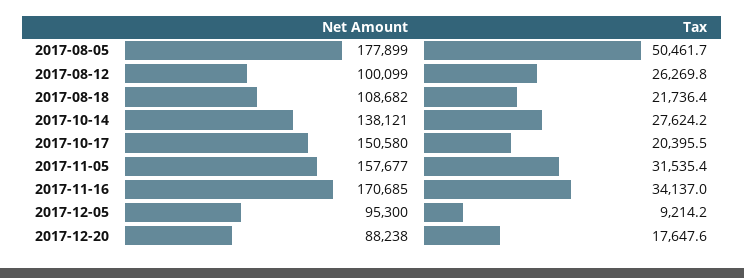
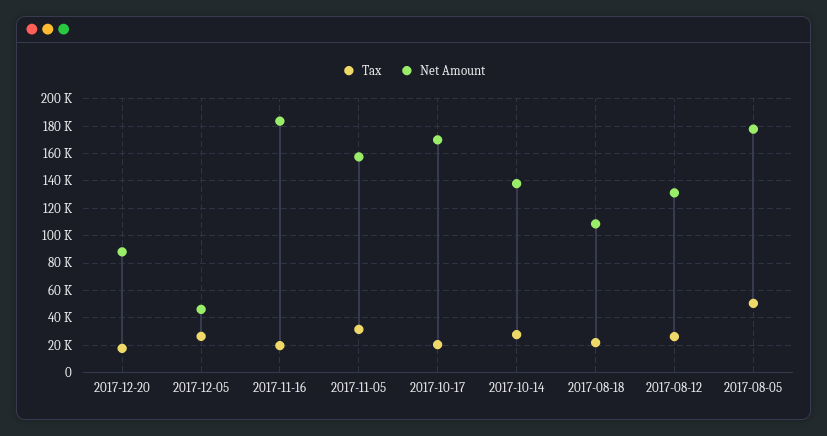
Net Amount, 2017-08-12: 100099 -> 130000
Net Amount, 2017-10-17: 150580 -> 170000
Net Amount, 2017-11-16: 170685 -> 185000
Tax, 2017-11-16: 34137 -> 20000
Net Amount, 2017-12-05: 95300 -> 45000
Tax, 2017-12-05: 9214.2 -> 25000

